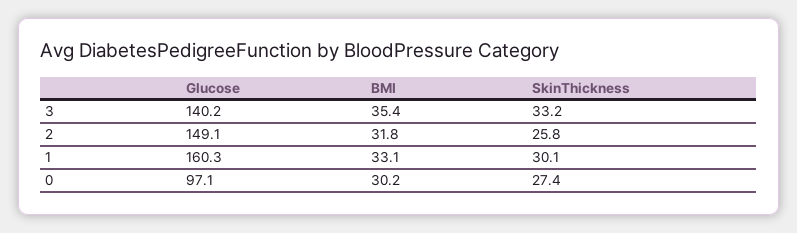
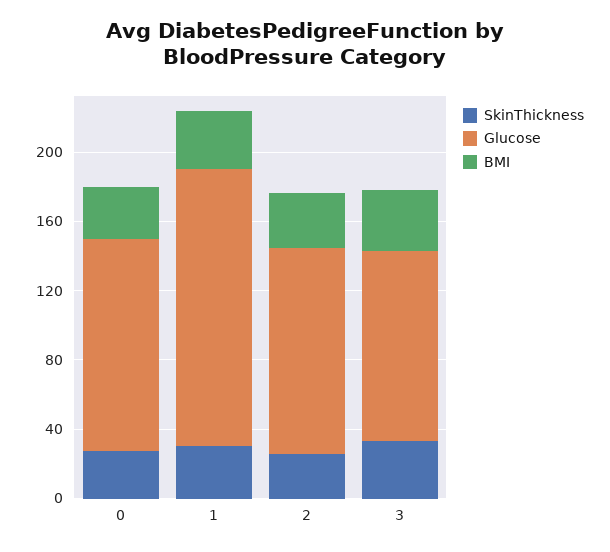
Glucose, 3: 140.2 -> 110
Glucose, 2: 149.1 -> 120
Glucose, 0: 97.1 -> 120

